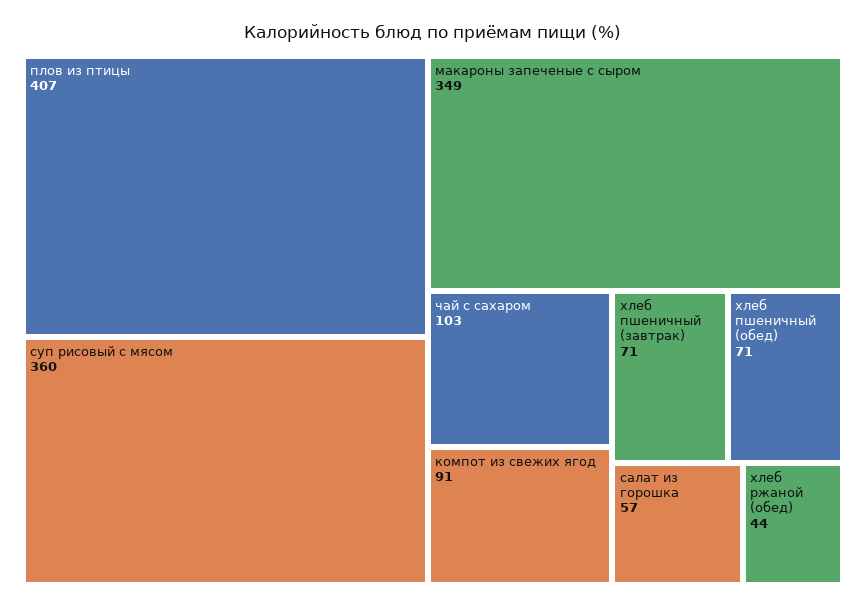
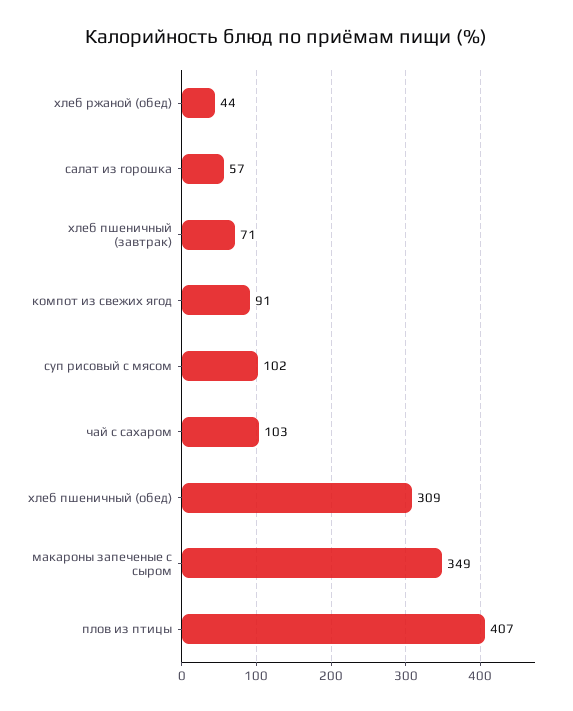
суп рисовый с мясом: 360 -> 102
хлеб пшеничный (обед): 71 -> 309

